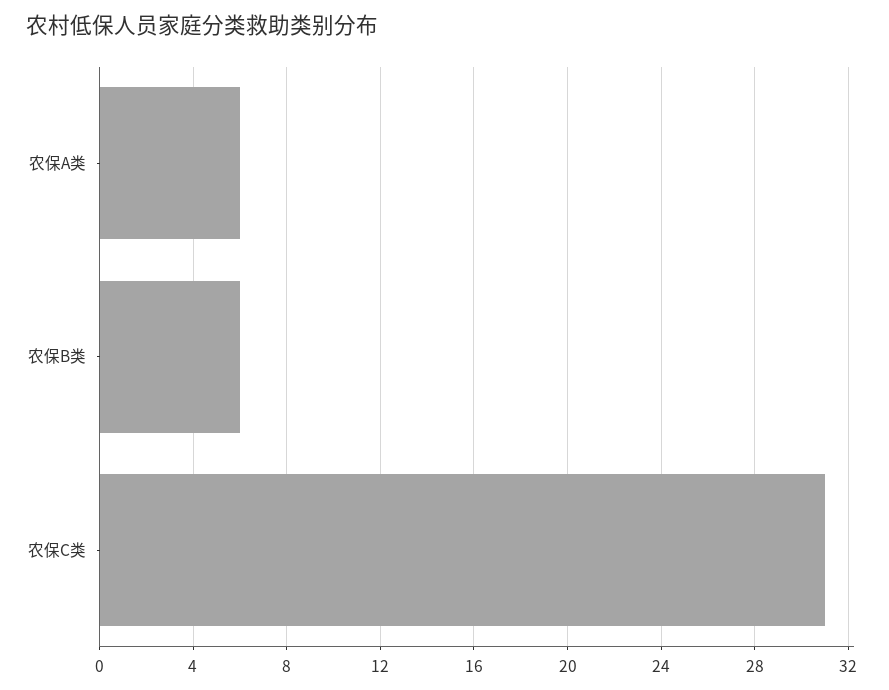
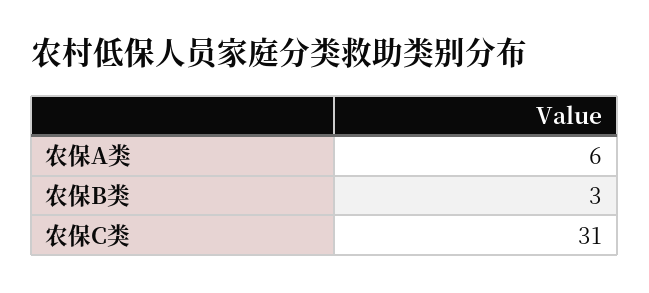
农保B类: 6 -> 3

